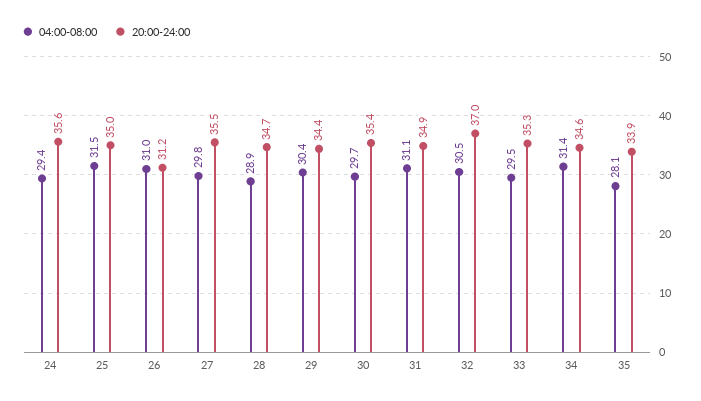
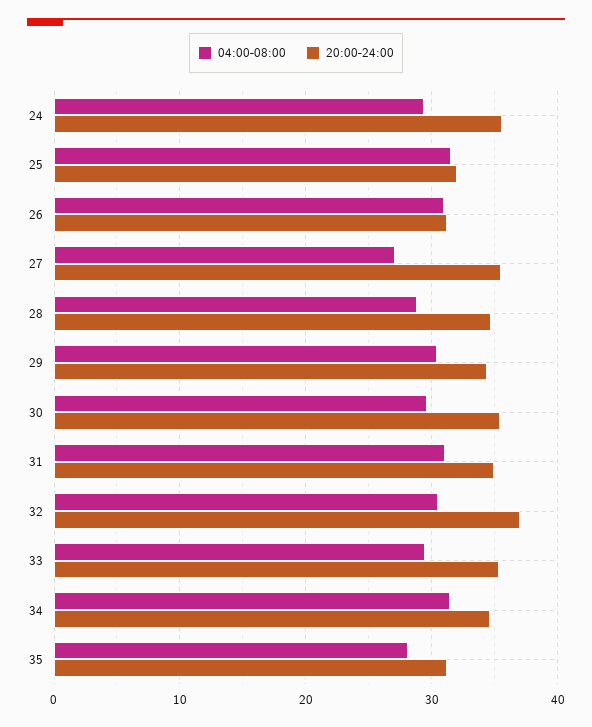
20:00-24:00, 25: 35 -> 32
04:00-08:00, 27: 29.8 -> 27
20:00-24:00, 35: 33.9 -> 31

